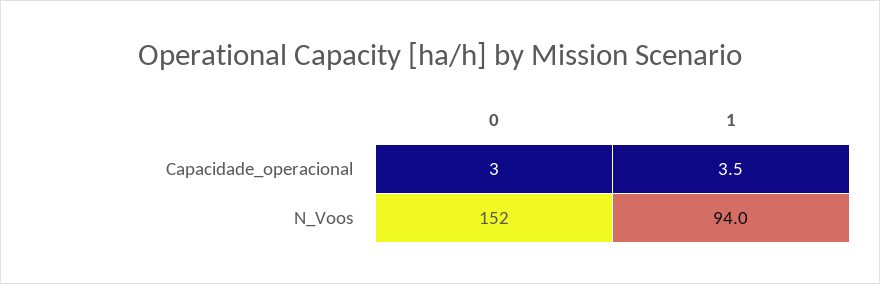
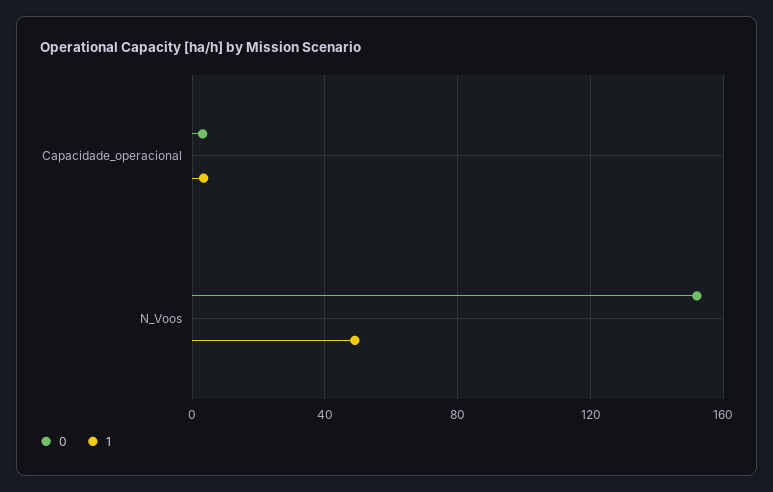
1, N_Voos: 94 -> 50

